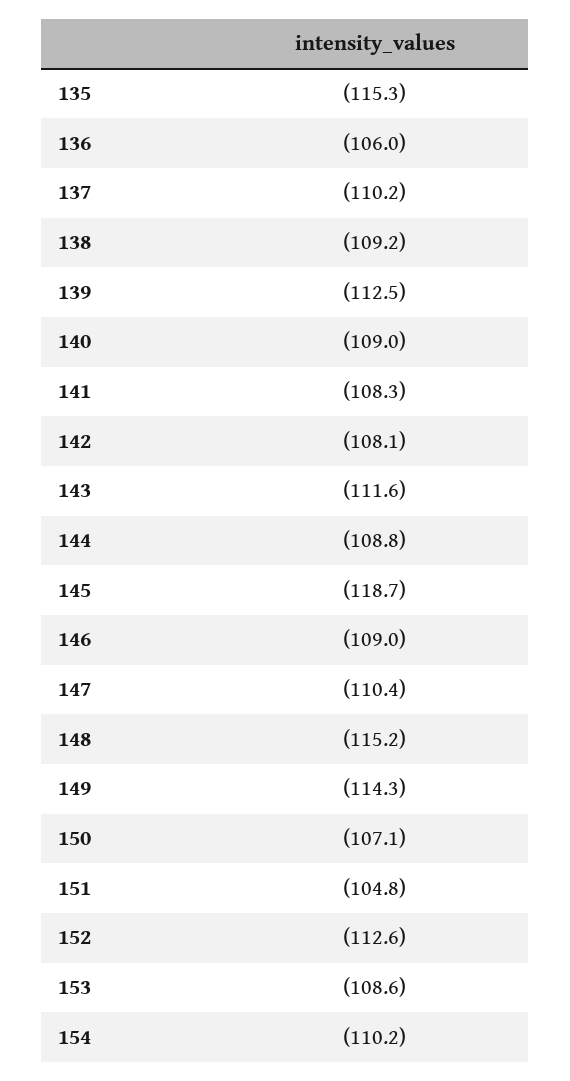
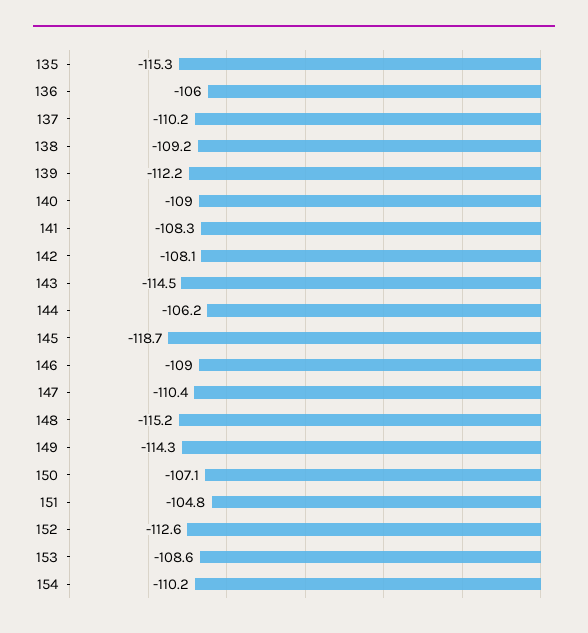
139: -112.5 -> -112.2
143: -111.6 -> -114.5
144: -108.8 -> -106.2

